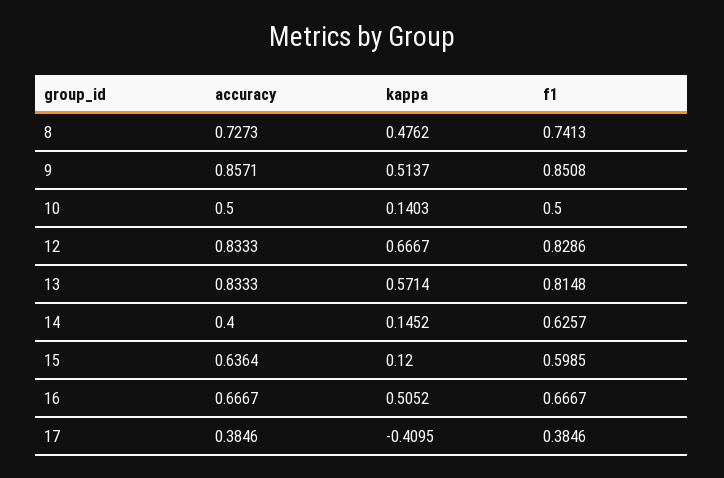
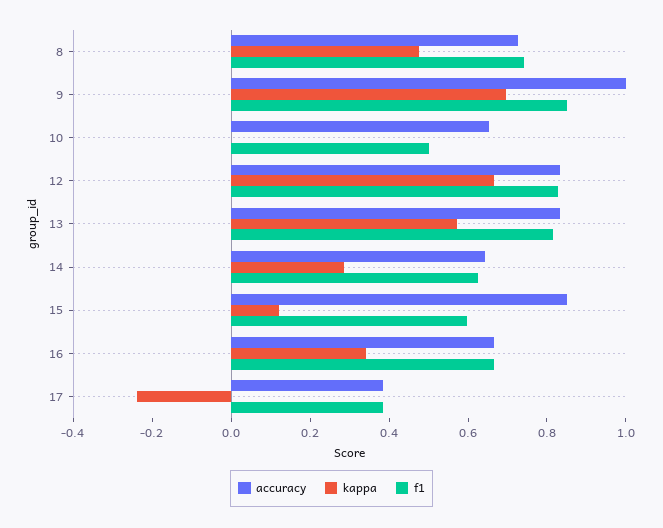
accuracy, 9: 0.8571 -> 1
kappa, 9: 0.5137 -> 0.7
accuracy, 10: 0.5 -> 0.65
kappa, 10: 0.1403 -> 0
accuracy, 14: 0.4 -> 0.65
kappa, 14: 0.1452 -> 0.3
accuracy, 15: 0.6364 -> 0.85
kappa, 16: 0.5052 -> 0.35
kappa, 17: -0.4095 -> -0.25

